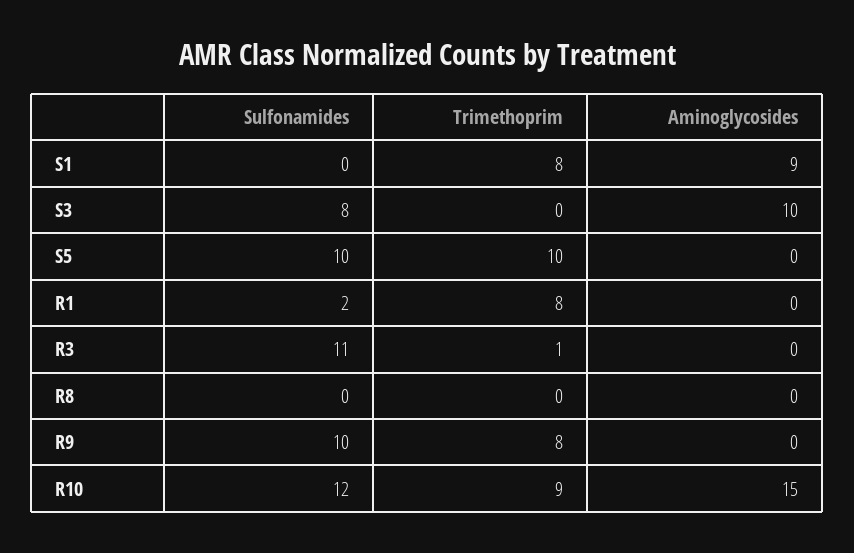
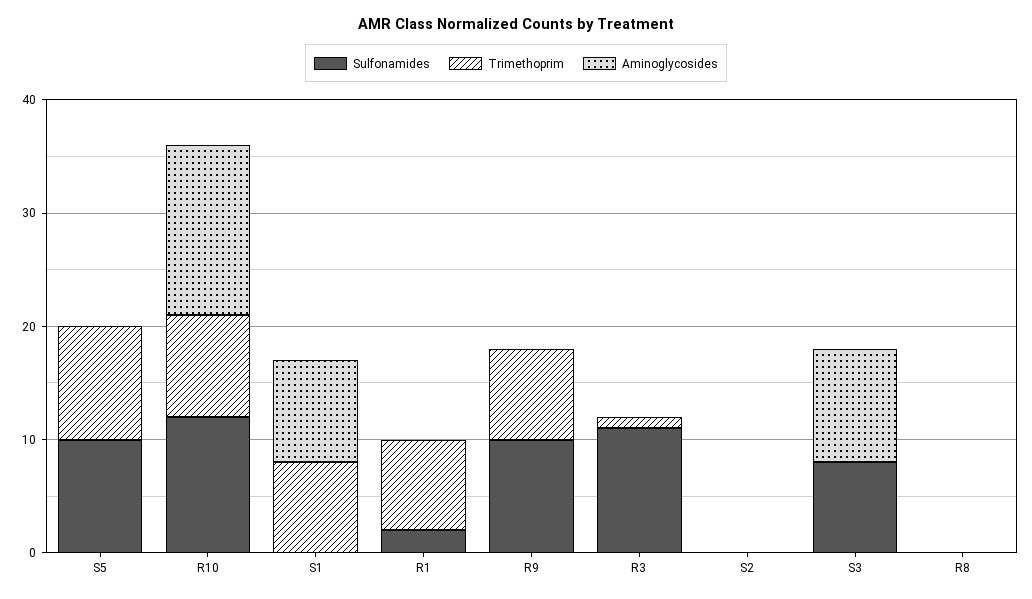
Sulfonamides, S2: none -> 0
Trimethoprim, S2: none -> 0
Aminoglycosides, S2: none -> 0

